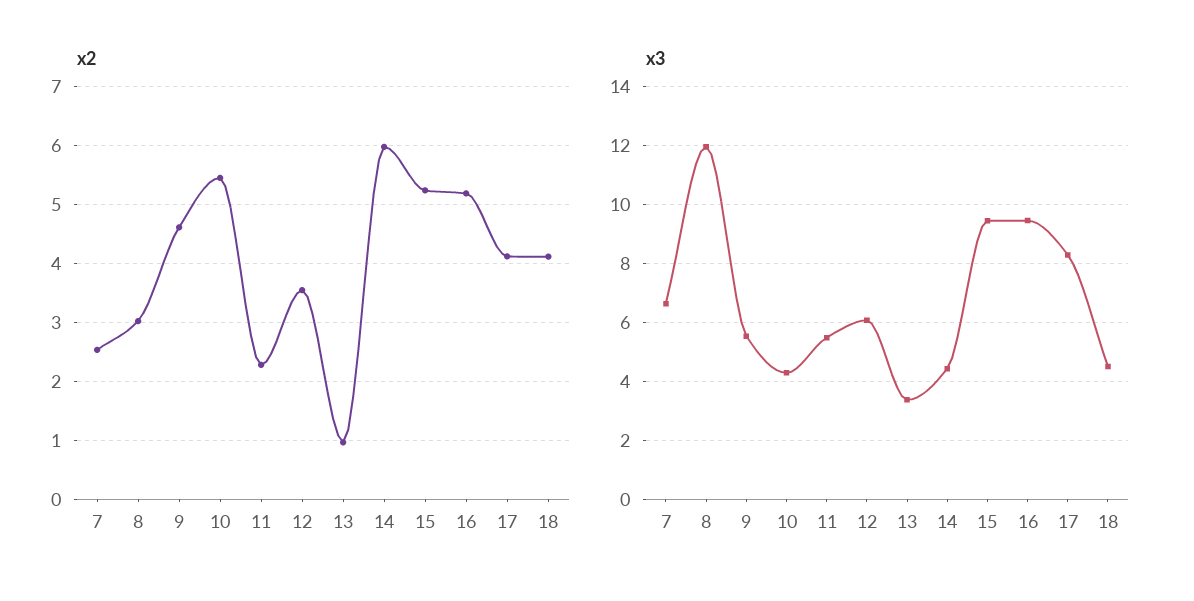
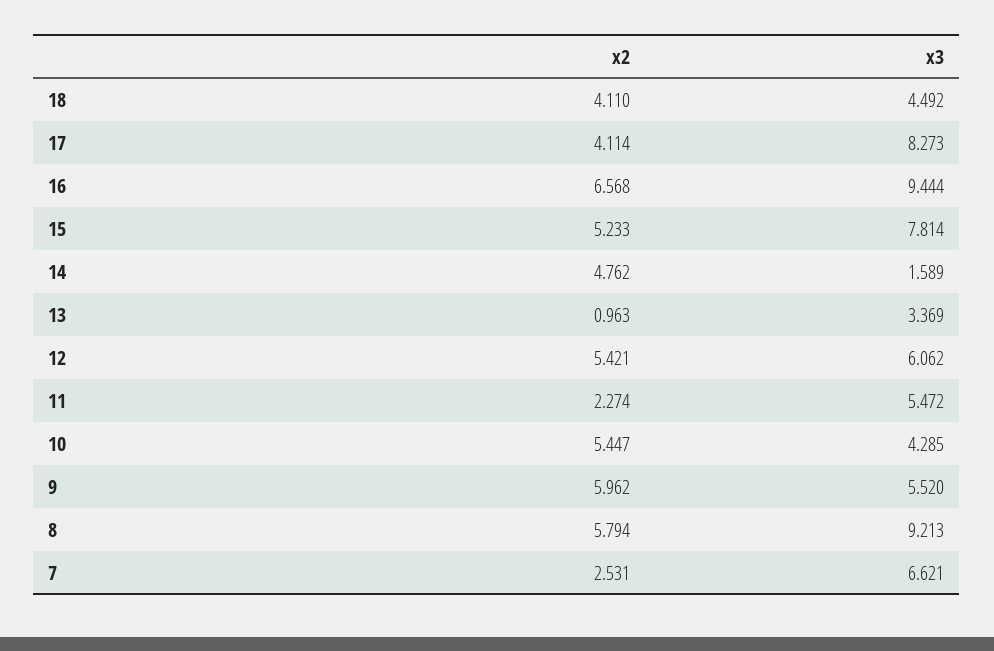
x2, 8: 3 -> 5.794
x2, 9: 4.6 -> 5.962
x2, 12: 3.6 -> 5.421
x2, 14: 6 -> 4.762
x2, 16: 5.2 -> 6.568
x3, 8: 12 -> 9.213
x3, 14: 4.5 -> 1.589
x3, 15: 9.5 -> 7.814

